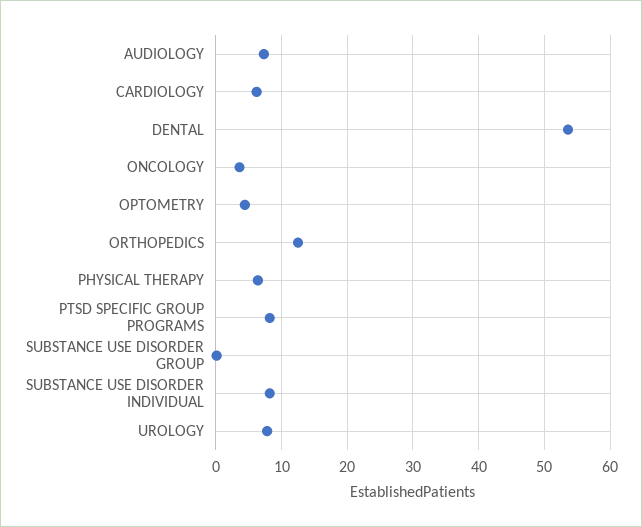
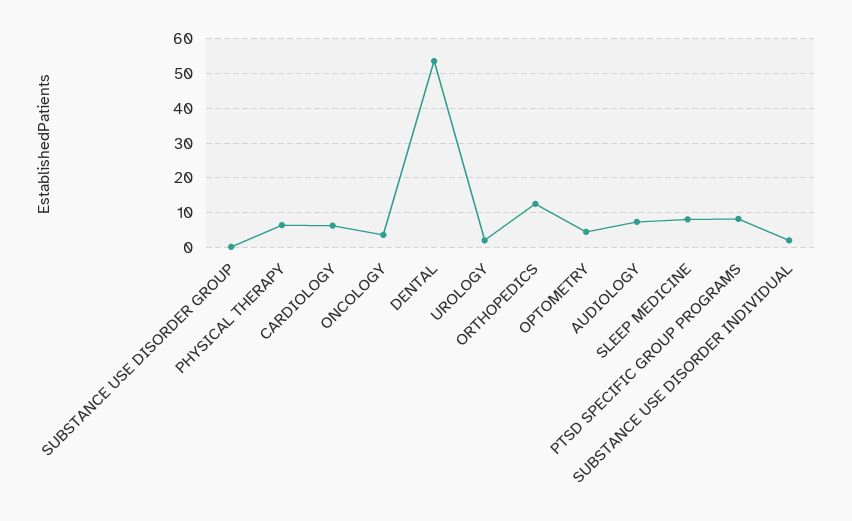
SUBSTANCE USE DISORDER INDIVIDUAL: 8 -> 2
UROLOGY: 8 -> 2
SLEEP MEDICINE: none -> 8

